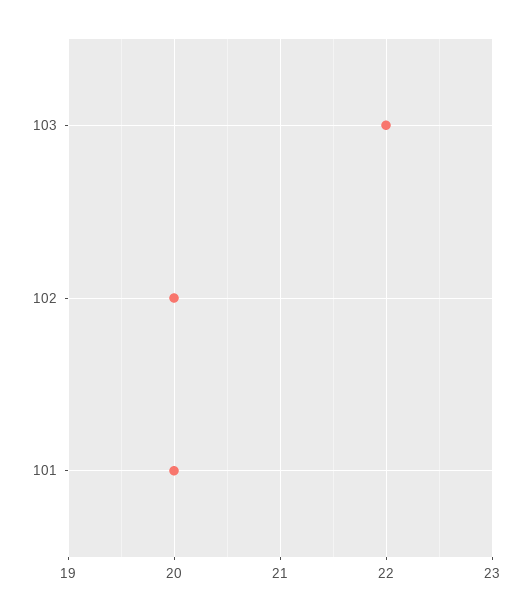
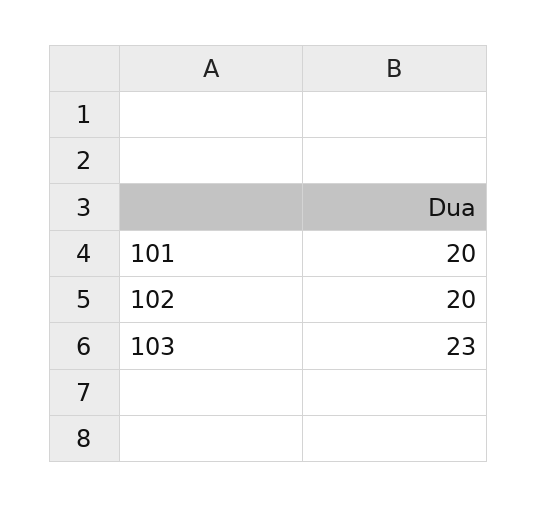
103: 22 -> 23

